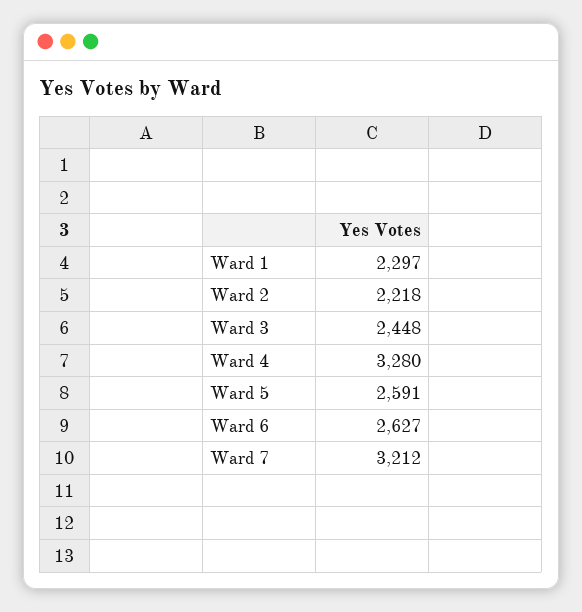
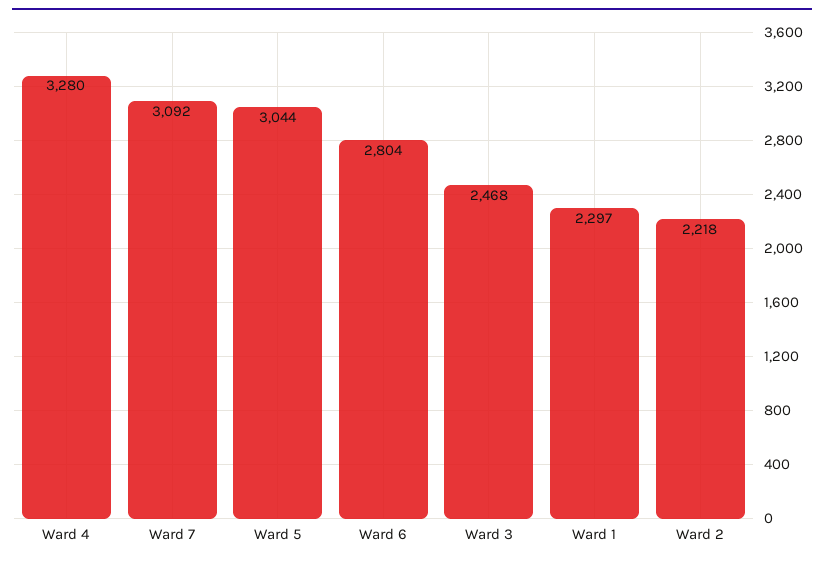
Ward 3: 2448 -> 2468
Ward 5: 2591 -> 3044
Ward 6: 2627 -> 2804
Ward 7: 3212 -> 3092

